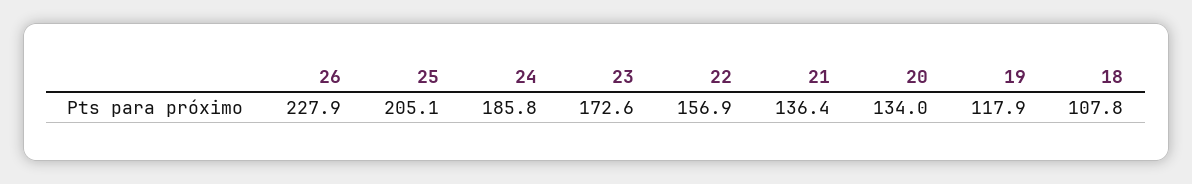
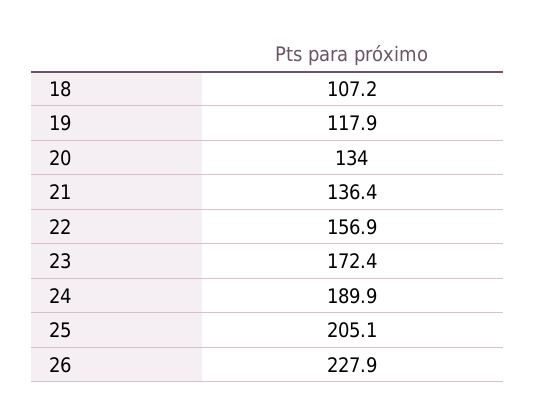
24: 185.8 -> 189.9
23: 172.6 -> 172.4
18: 107.8 -> 107.2

